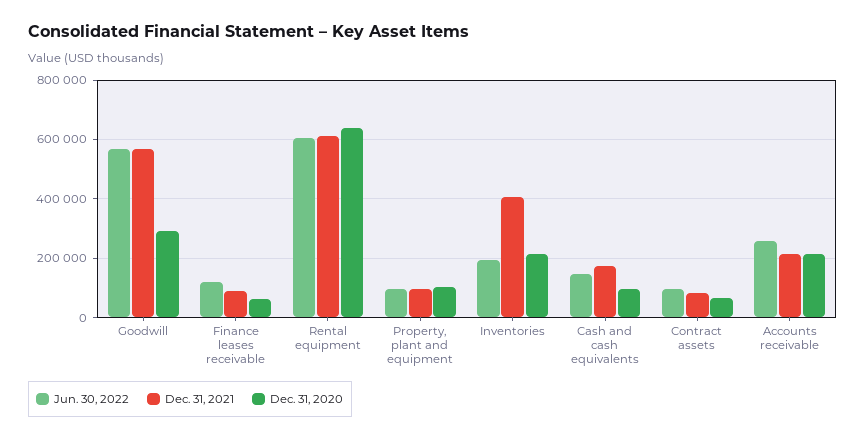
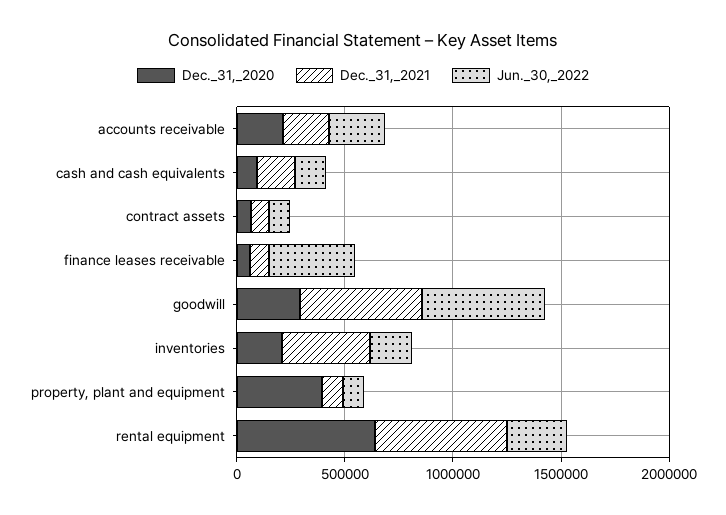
Jun. 30, 2022, Finance leases receivable: 125000 -> 400000
Jun. 30, 2022, Rental equipment: 600000 -> 300000
Dec. 31, 2020, Property, plant and equipment: 100000 -> 400000

